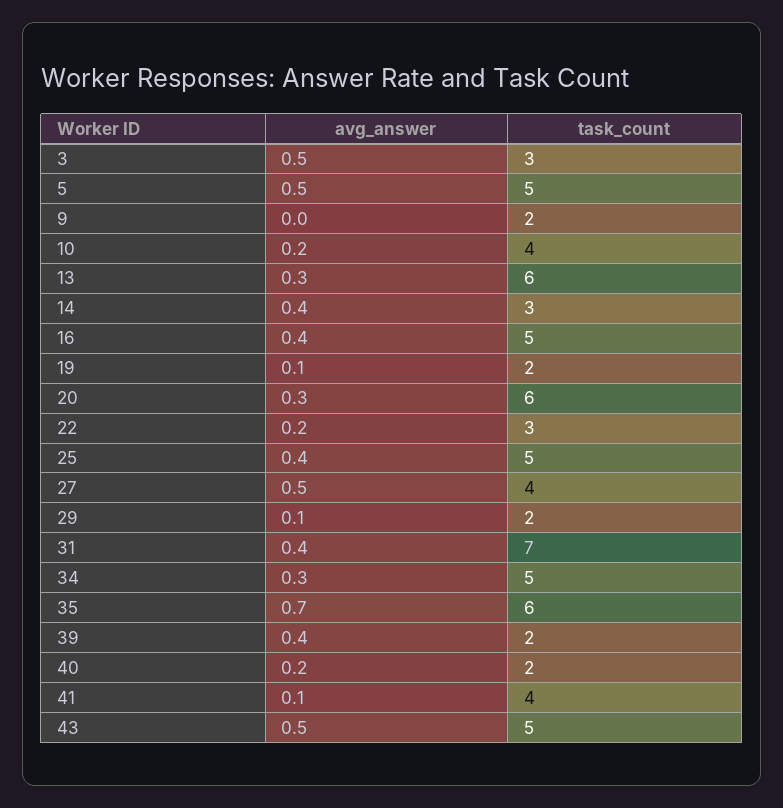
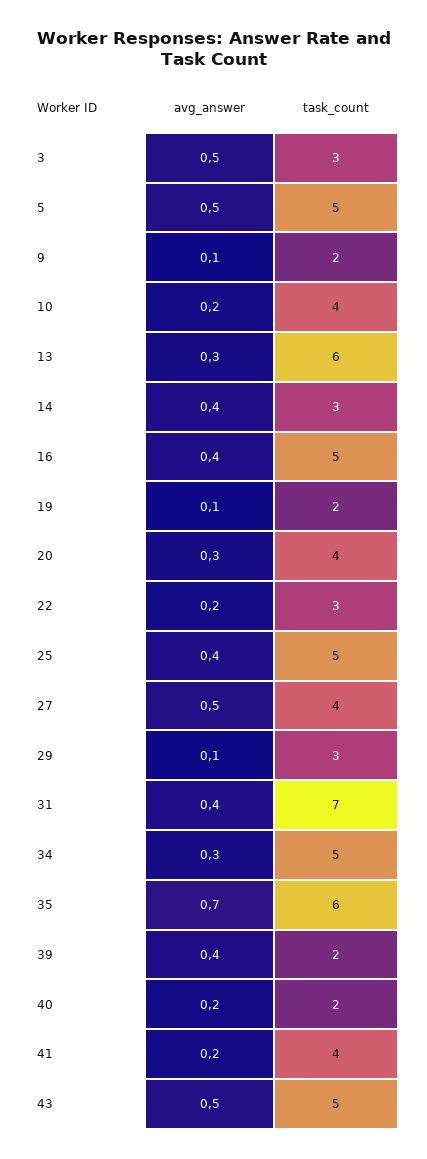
avg_answer, 9: 0 -> 0.1
task_count, 20: 6 -> 4
task_count, 29: 2 -> 3
avg_answer, 41: 0.1 -> 0.2

